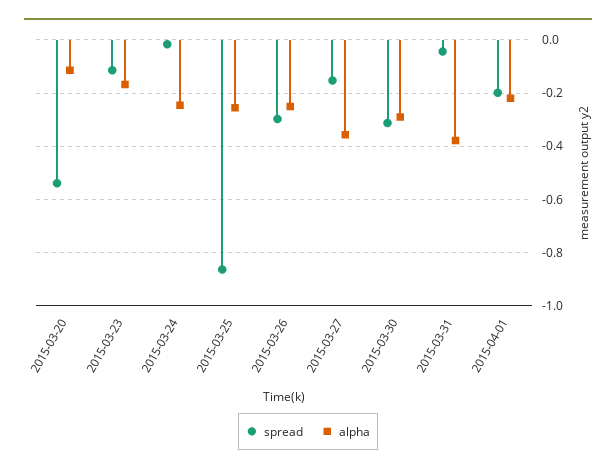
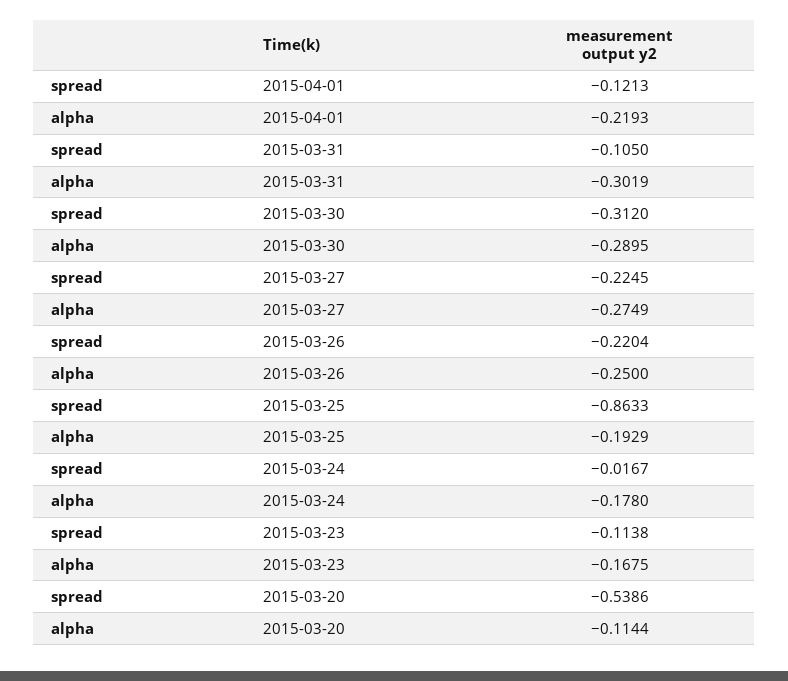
alpha, 2015-03-24: -0.25 -> -0.178
alpha, 2015-03-25: -0.25 -> -0.1929
spread, 2015-03-26: -0.3 -> -0.2204
spread, 2015-03-27: -0.15 -> -0.2245
alpha, 2015-03-27: -0.35 -> -0.2749
spread, 2015-03-31: -0.05 -> -0.105
alpha, 2015-03-31: -0.375 -> -0.3019
spread, 2015-04-01: -0.2 -> -0.1213

